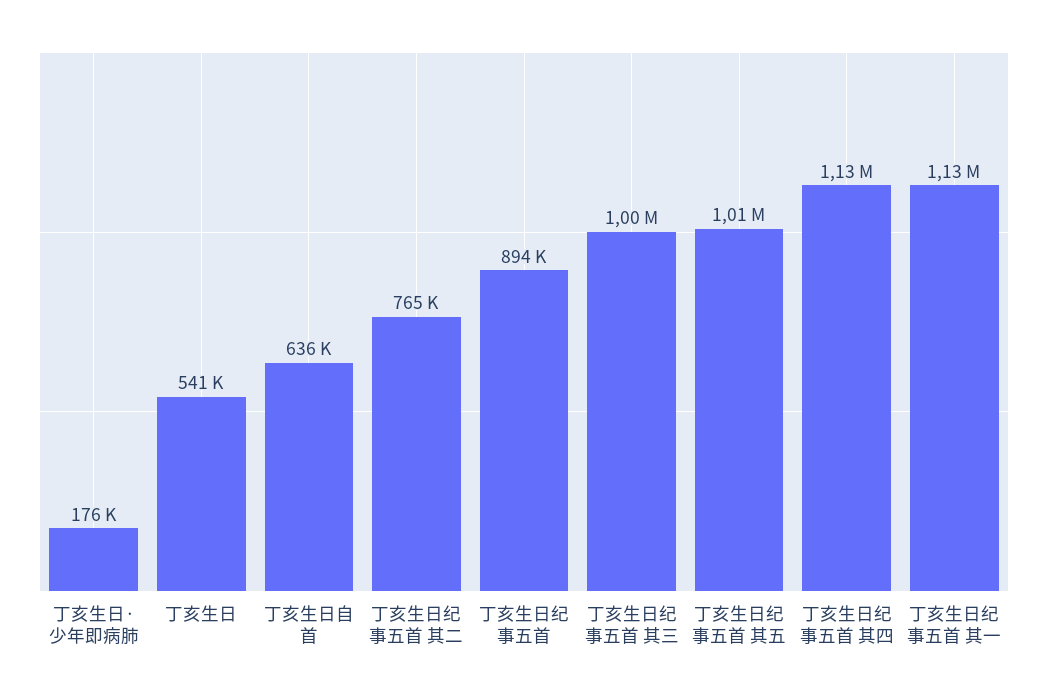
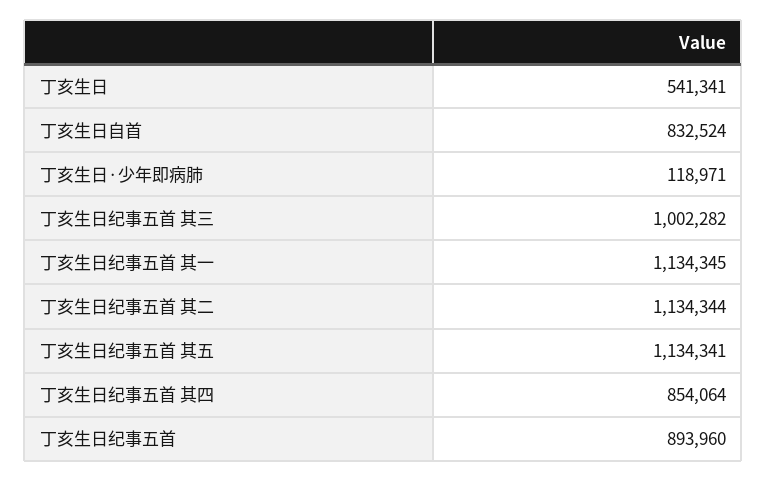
丁亥生日·少年即病肺: 176000 -> 118971
丁亥生日自首: 636000 -> 832524
丁亥生日纪事五首 其二: 765000 -> 1134344
丁亥生日纪事五首 其五: 1010000 -> 1134341
丁亥生日纪事五首 其四: 1130000 -> 854064

